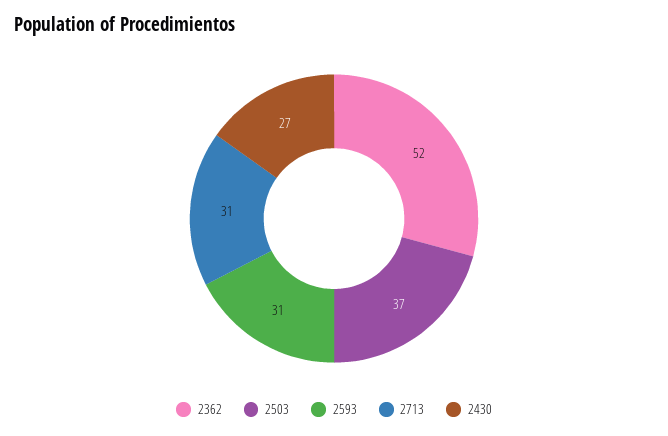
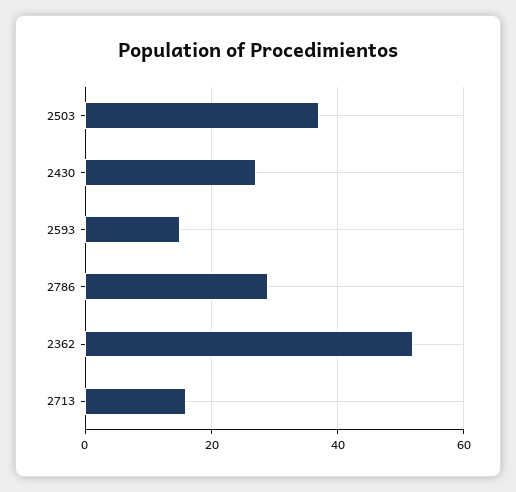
2593: 31 -> 15
2713: 31 -> 15
2786: none -> 30

